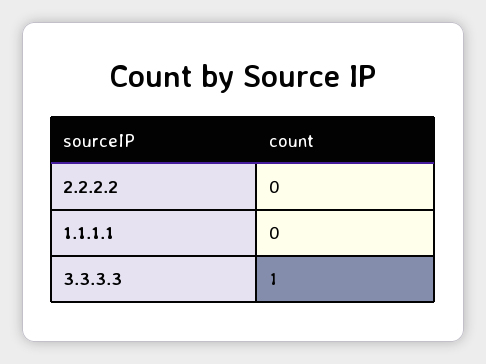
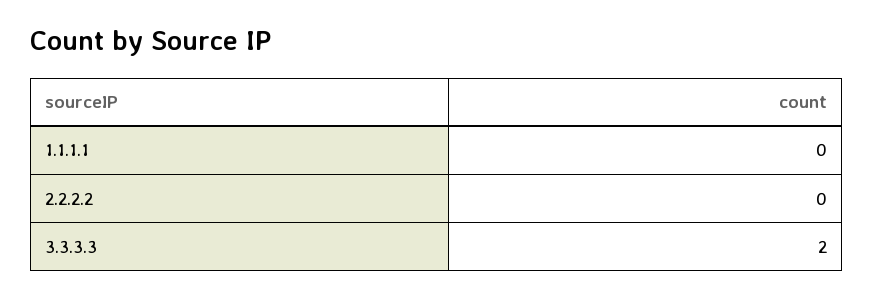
3.3.3.3: 1 -> 2

